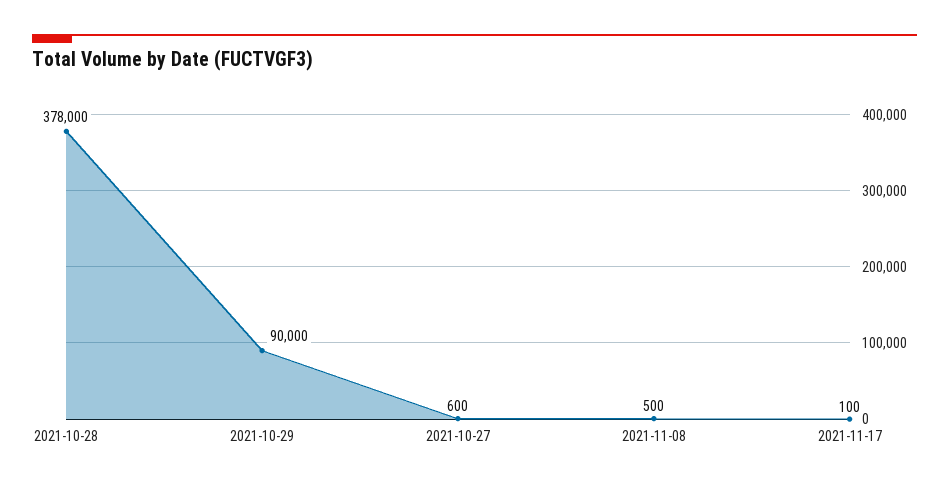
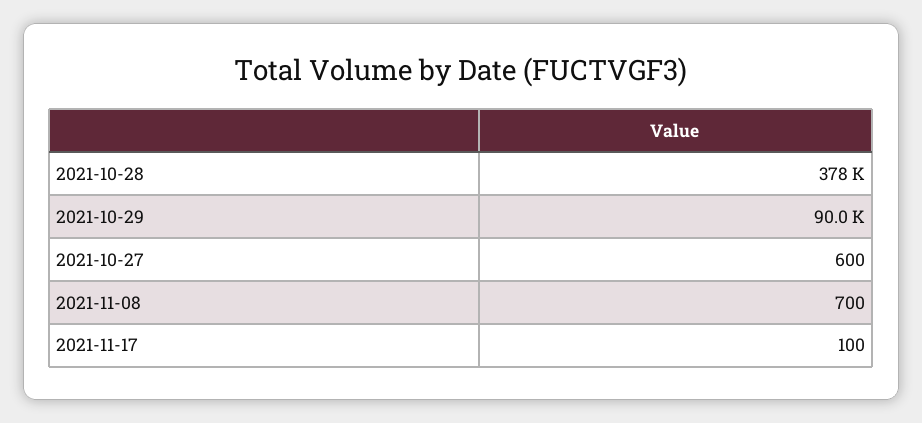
2021-11-08: 500 -> 700

